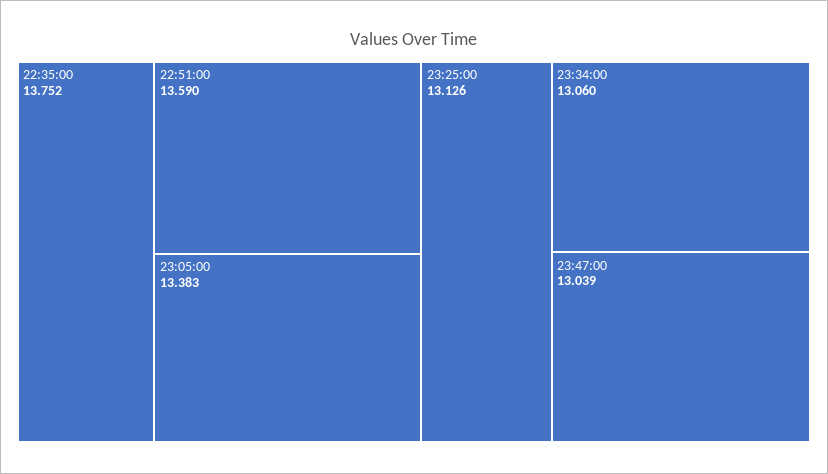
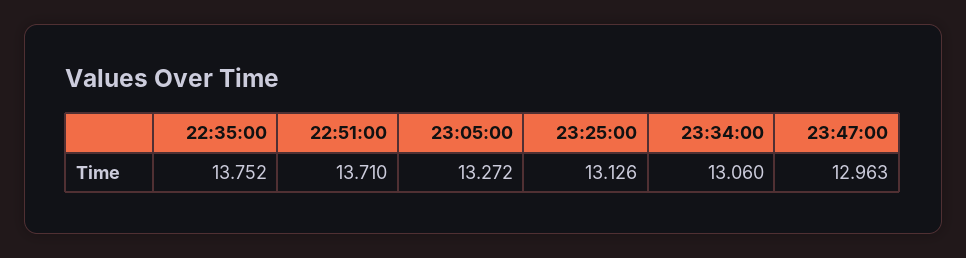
22:51:00: 13.59 -> 13.71
23:05:00: 13.383 -> 13.272
23:47:00: 13.039 -> 12.963

